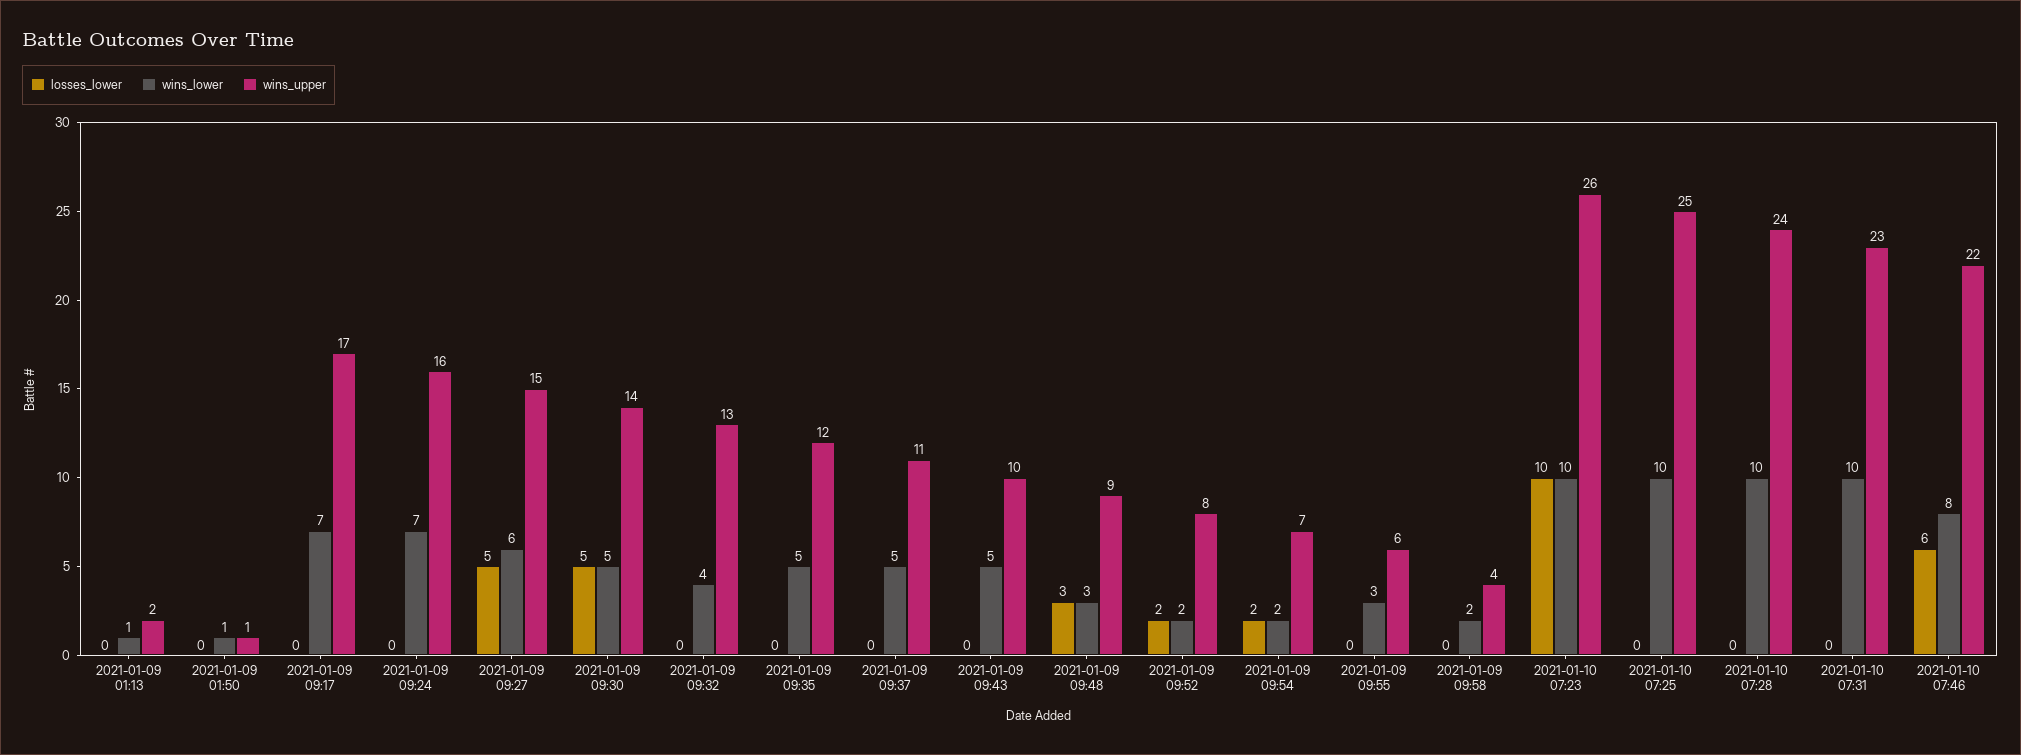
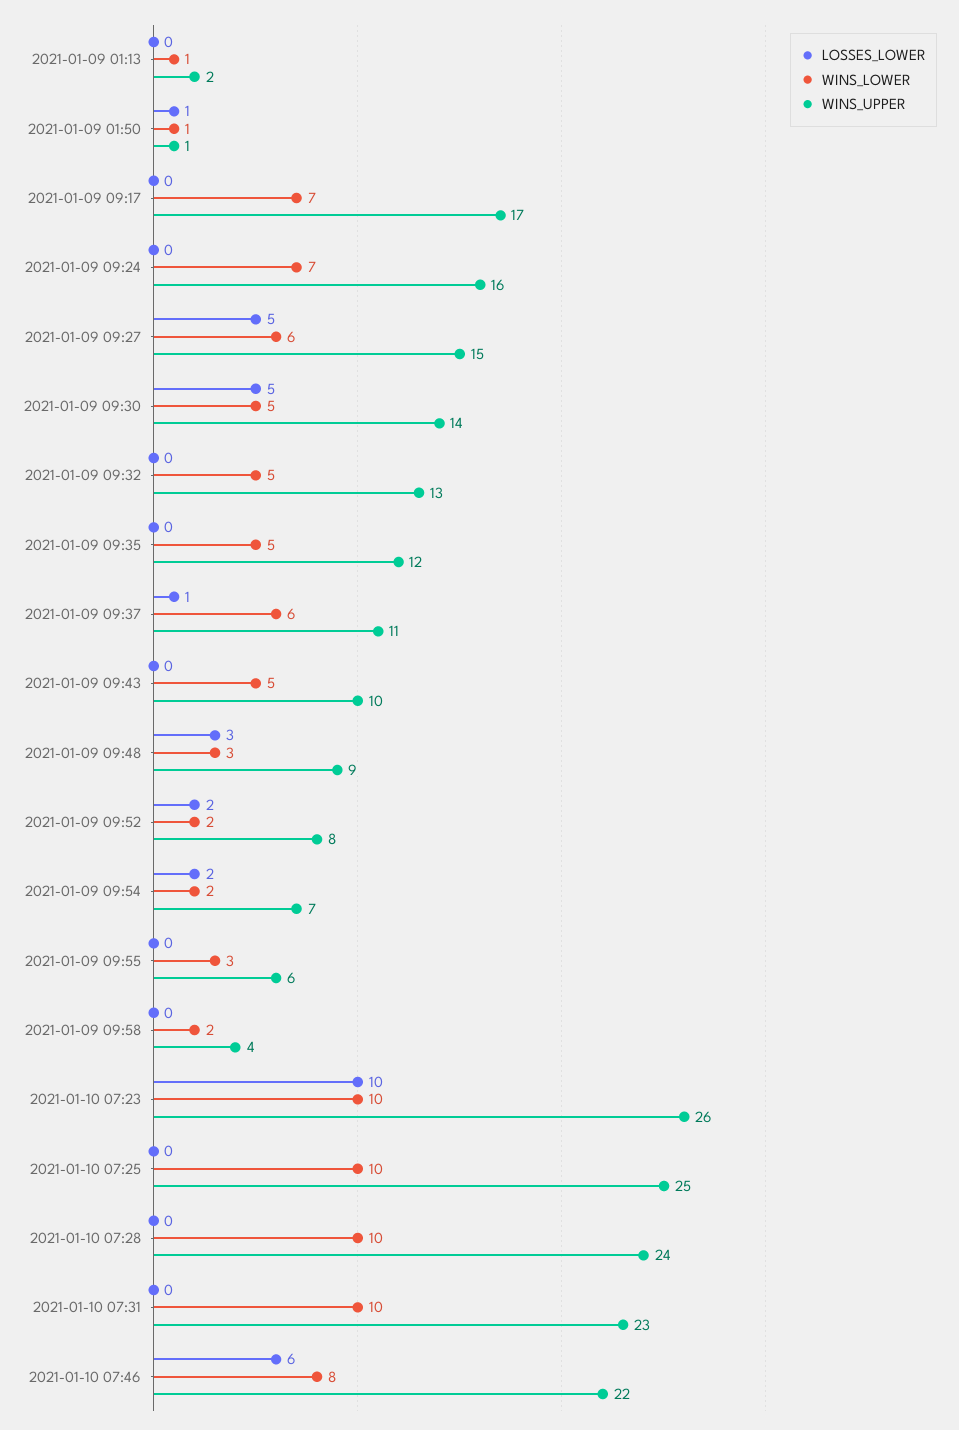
losses_lower, 2021-01-09 01:50: 0 -> 1
wins_lower, 2021-01-09 09:32: 4 -> 5
losses_lower, 2021-01-09 09:37: 0 -> 1
wins_lower, 2021-01-09 09:37: 5 -> 6

